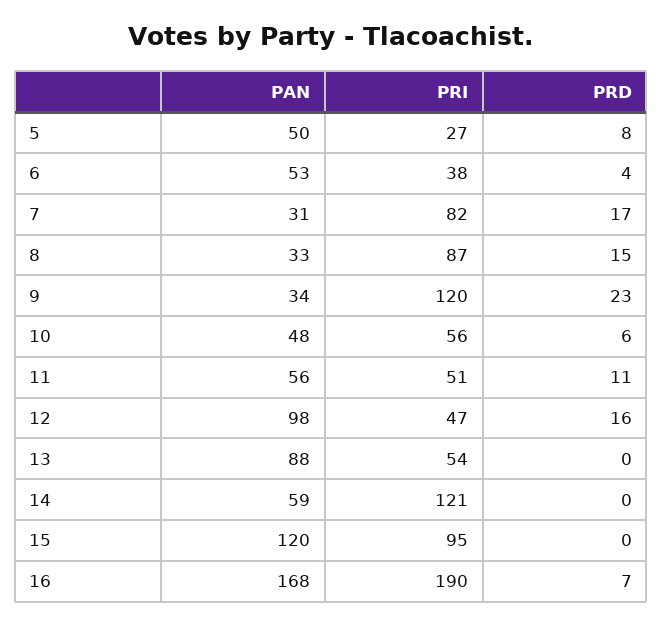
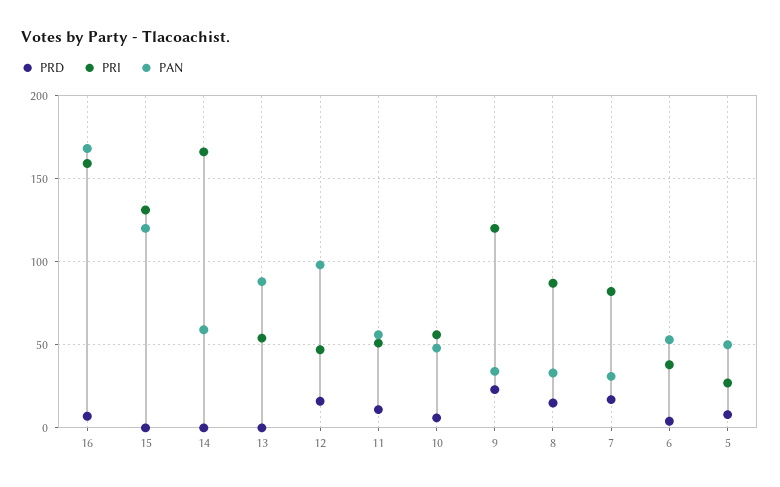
PRI, 14: 121 -> 165
PRI, 15: 95 -> 130
PRI, 16: 190 -> 160

